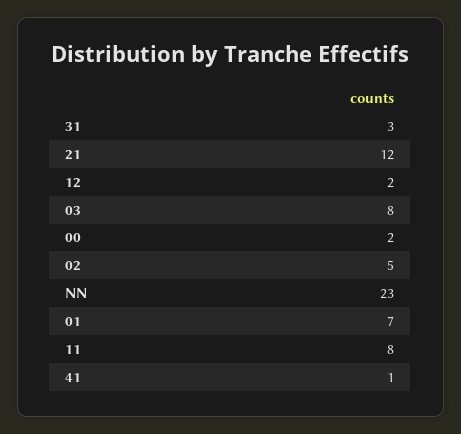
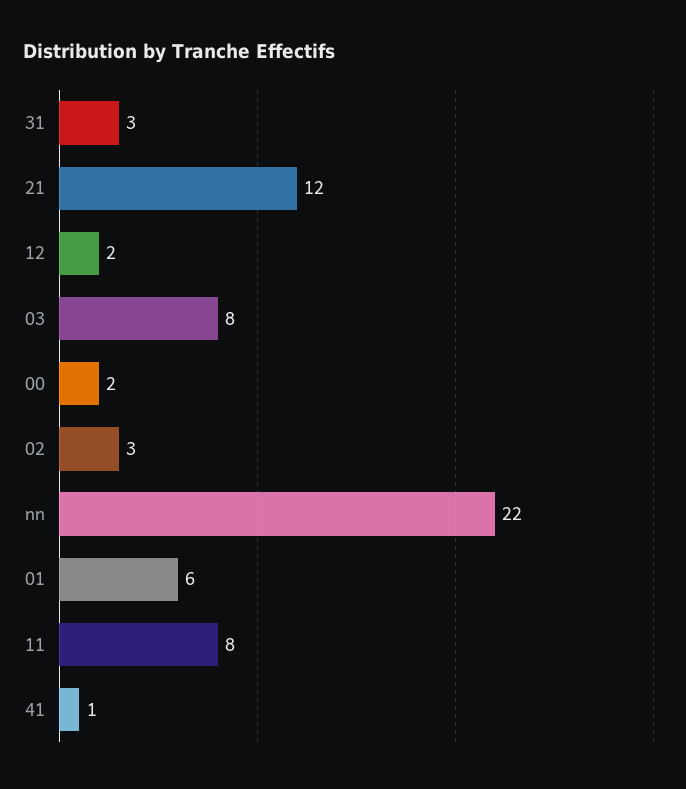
02: 5 -> 3
NN: 23 -> 22
01: 7 -> 6

